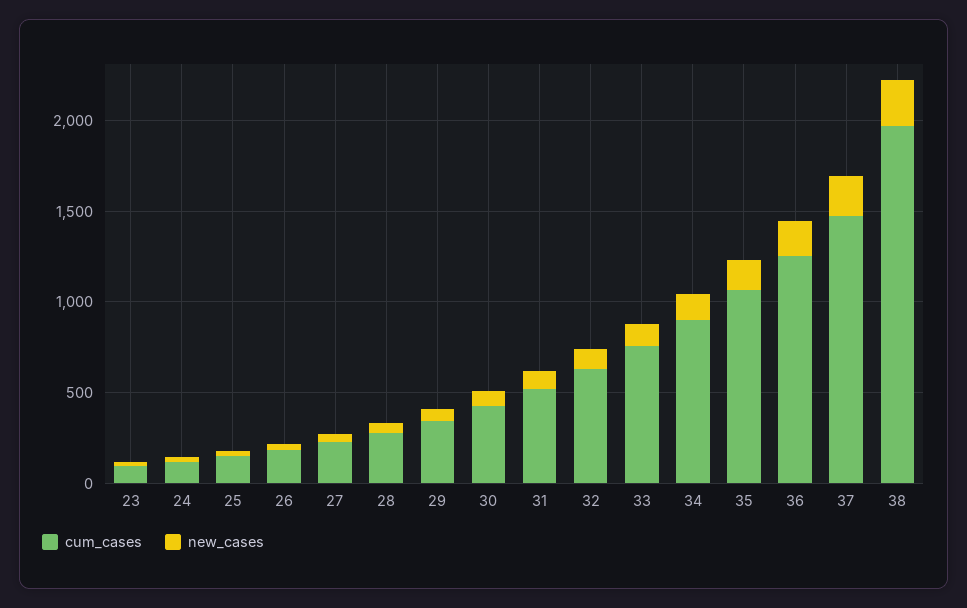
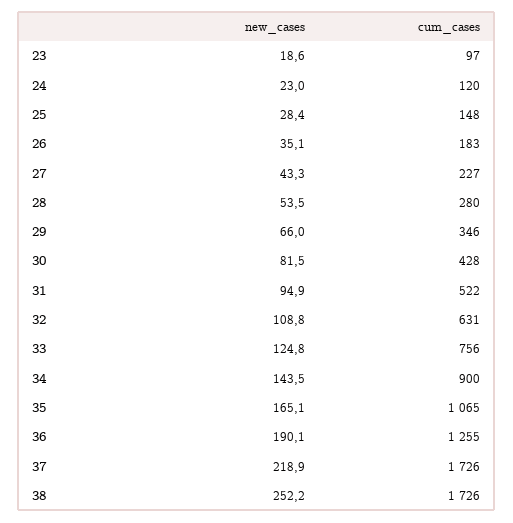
cum_cases, 37: 1500 -> 1726
cum_cases, 38: 2000 -> 1726

